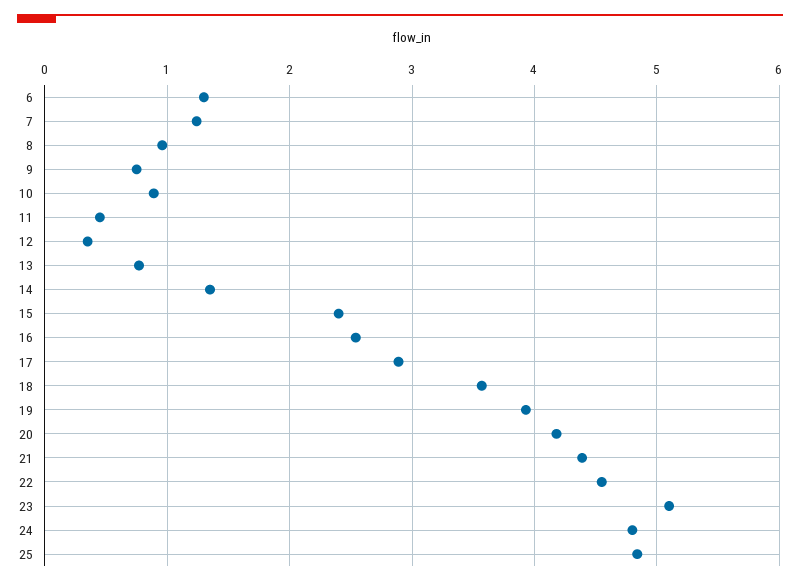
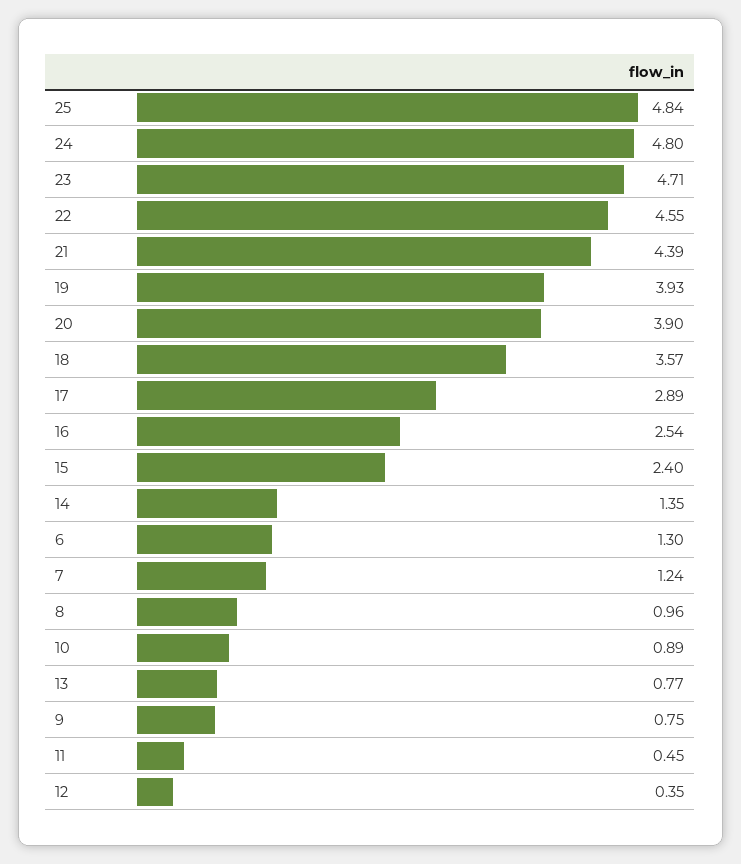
20: 4.2 -> 3.9
23: 5.1 -> 4.71

